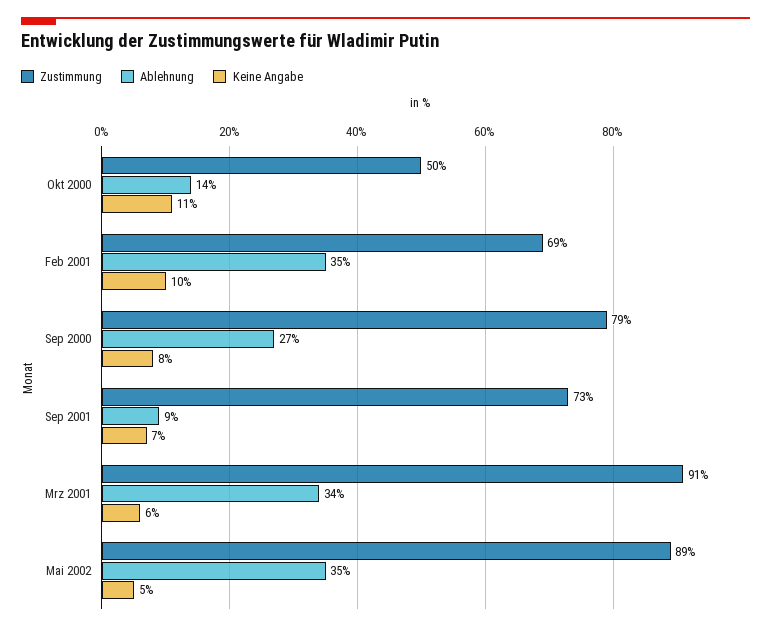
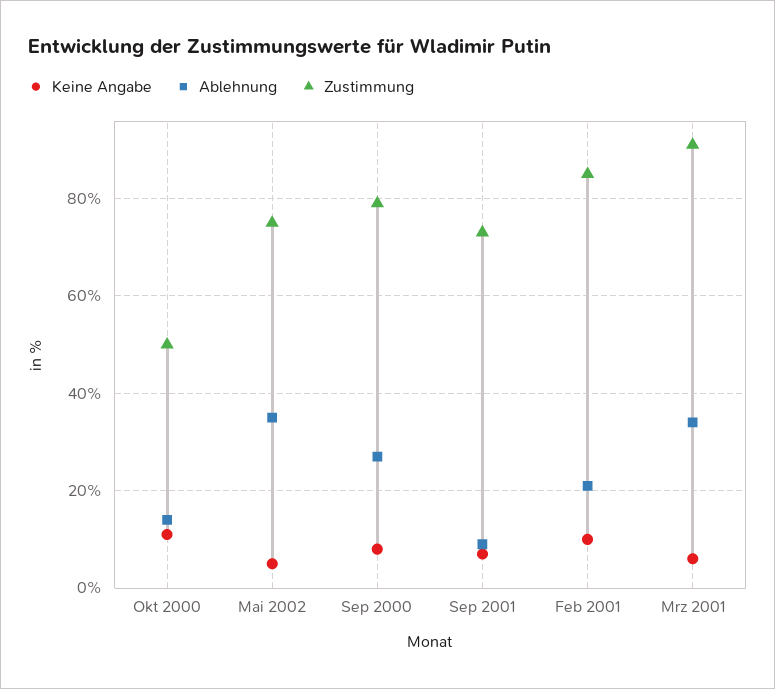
Zustimmung, Feb 2001: 69 -> 85
Ablehnung, Feb 2001: 35 -> 20
Zustimmung, Mai 2002: 89 -> 75

